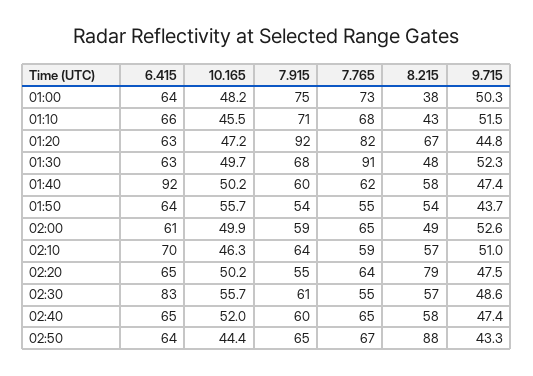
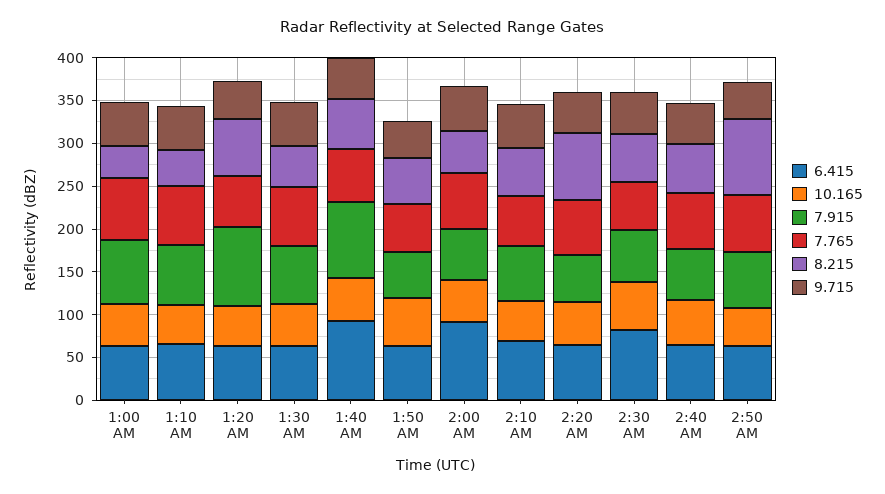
7.765, 01:20: 82 -> 60
7.765, 01:30: 91 -> 70
7.915, 01:40: 60 -> 90
6.415, 02:00: 61 -> 90

